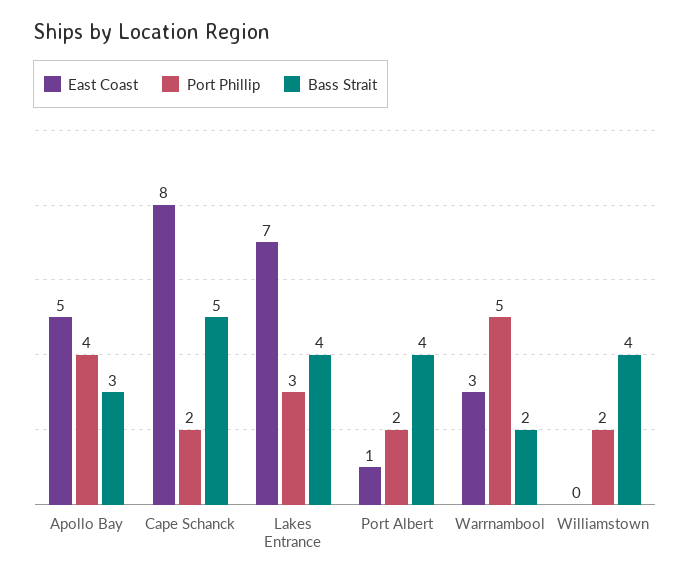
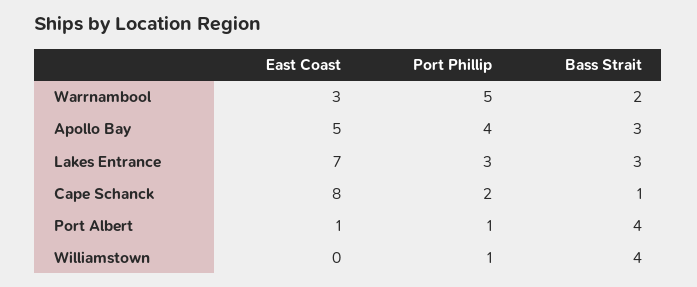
Bass Strait, Cape Schanck: 5 -> 1
Bass Strait, Lakes Entrance: 4 -> 3
Port Phillip, Port Albert: 2 -> 1
Port Phillip, Williamstown: 2 -> 1

